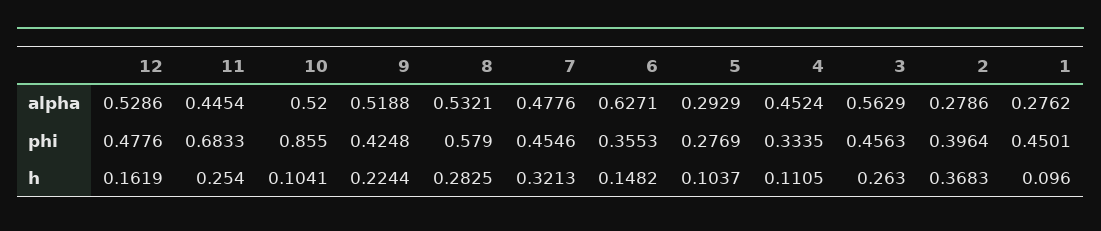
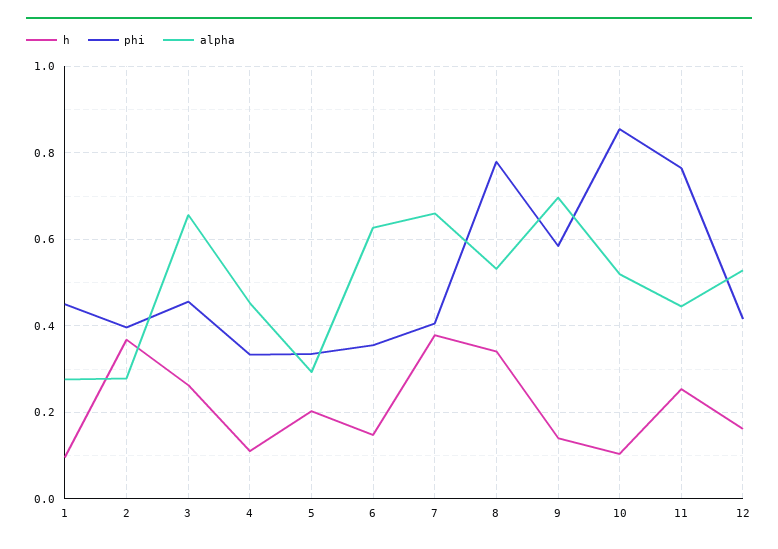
alpha, 9: 0.5188 -> 0.7
alpha, 7: 0.4776 -> 0.66
alpha, 3: 0.5629 -> 0.66
phi, 12: 0.4776 -> 0.42
phi, 11: 0.6833 -> 0.76
phi, 9: 0.4248 -> 0.58
phi, 8: 0.579 -> 0.78
phi, 7: 0.4546 -> 0.4
phi, 5: 0.2769 -> 0.34
h, 9: 0.2244 -> 0.14
h, 8: 0.2825 -> 0.34
h, 7: 0.3213 -> 0.38
h, 5: 0.1037 -> 0.2

